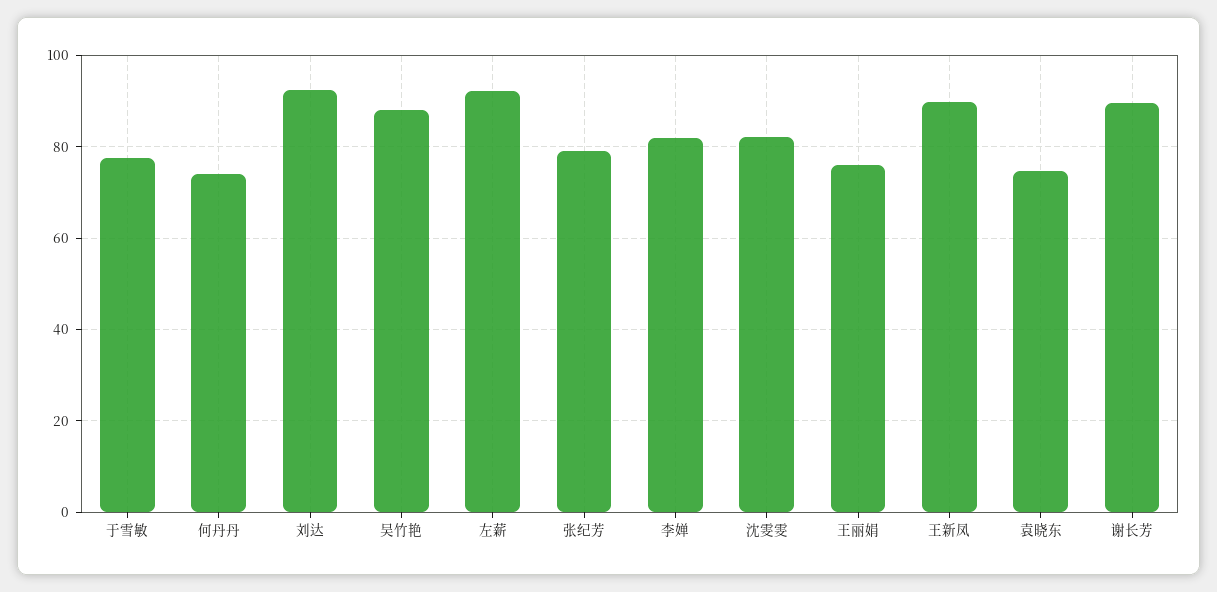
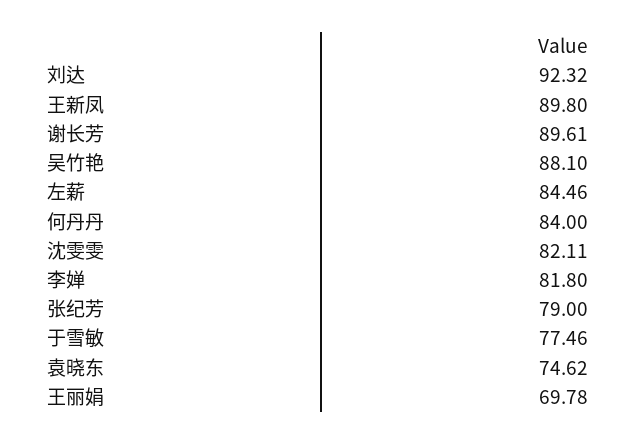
何丹丹: 74 -> 84
左薪: 92 -> 84.46
王丽娟: 76 -> 69.78

